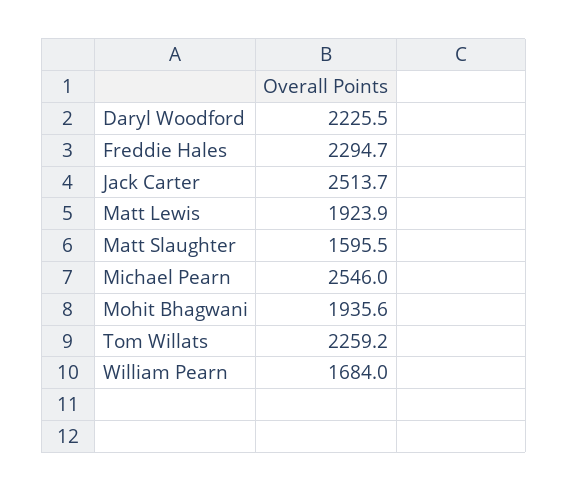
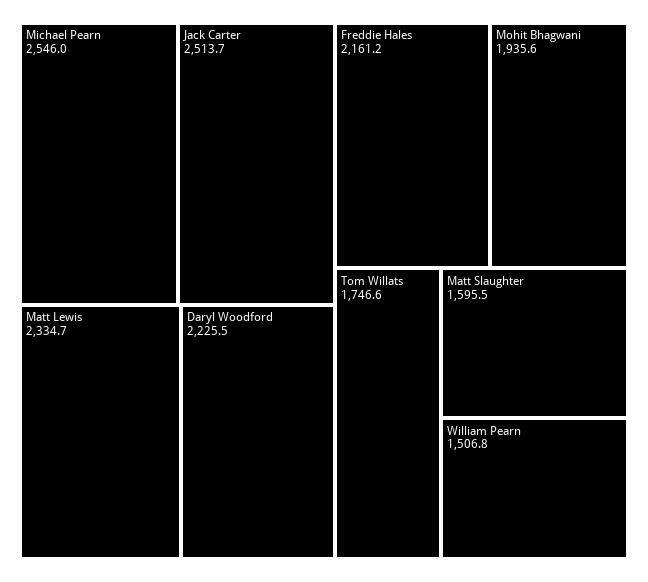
Freddie Hales: 2294.7 -> 2161.2
Matt Lewis: 1923.9 -> 2334.7
Tom Willats: 2259.2 -> 1746.6
William Pearn: 1684 -> 1506.8

